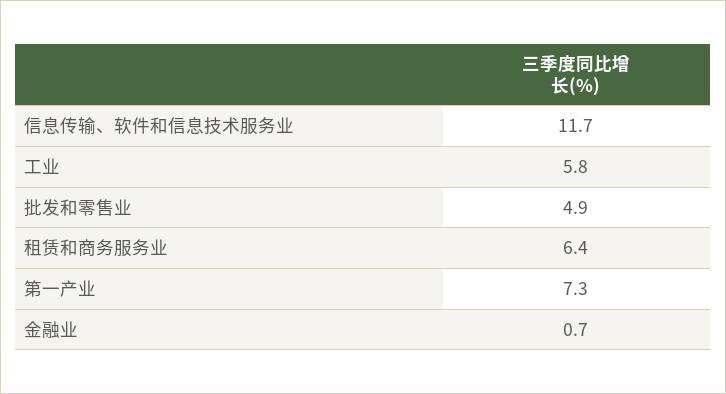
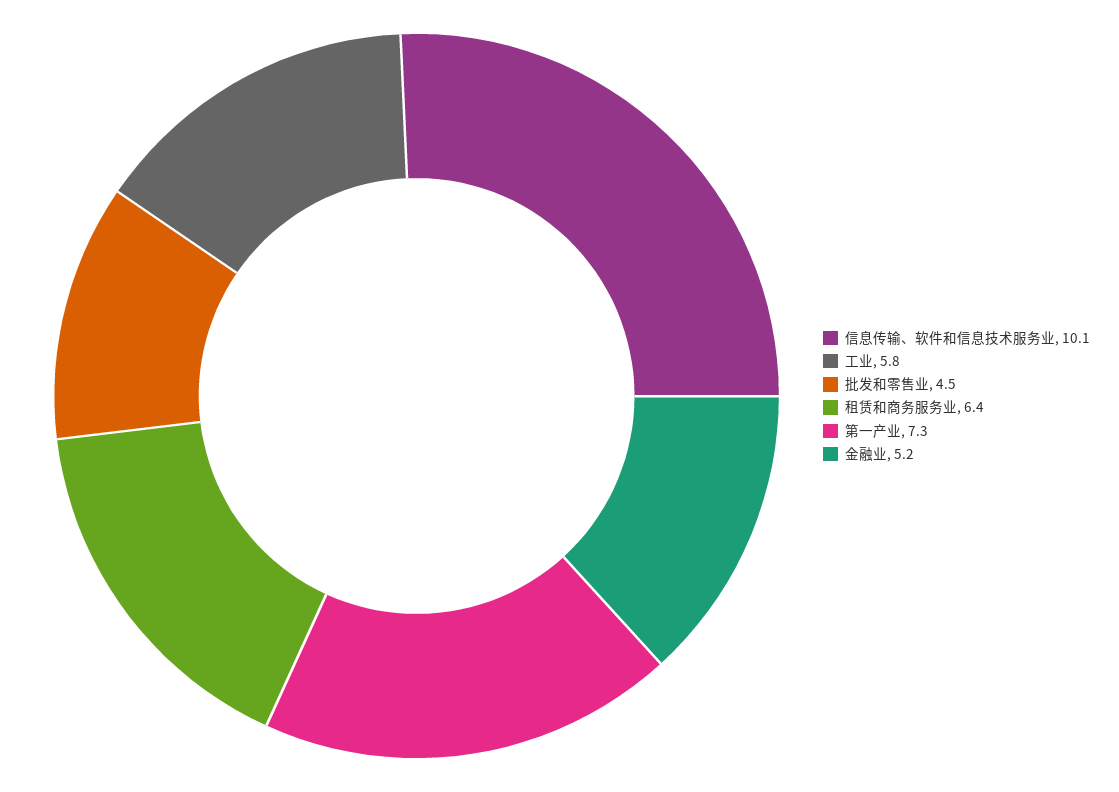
信息传输、软件和信息技术服务业: 11.7 -> 10.1
批发和零售业: 4.9 -> 4.5
金融业: 0.7 -> 5.2

